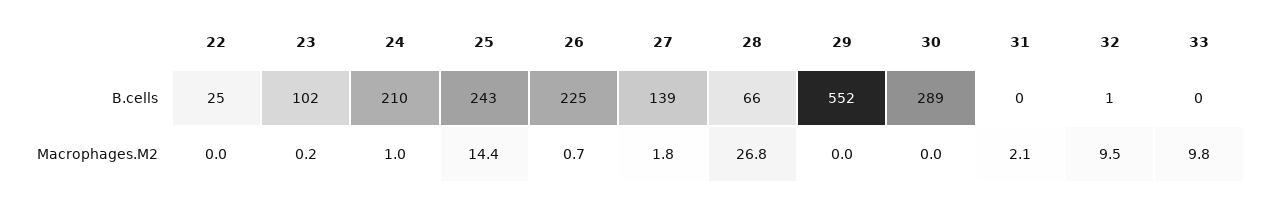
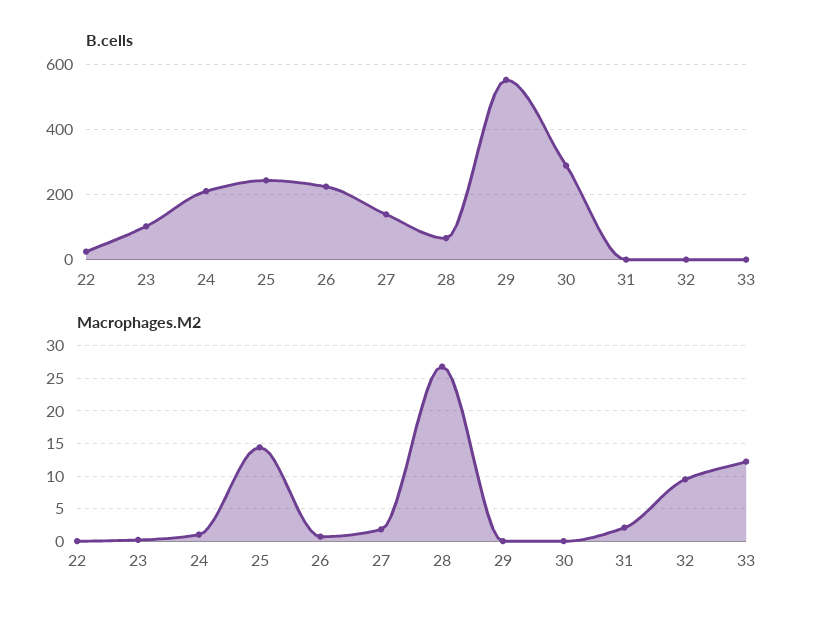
Macrophages.M2, 33: 9.8 -> 12

